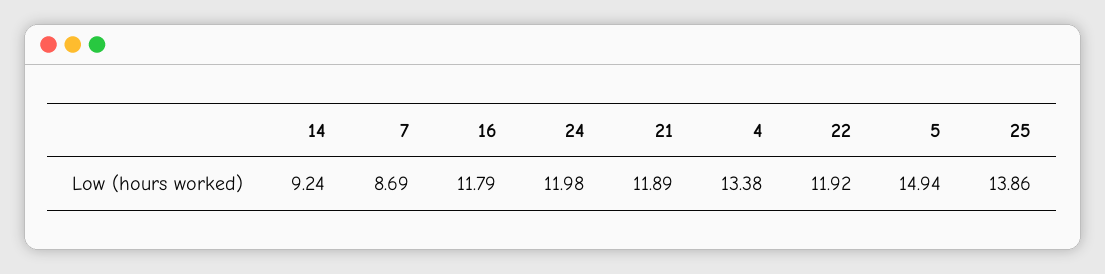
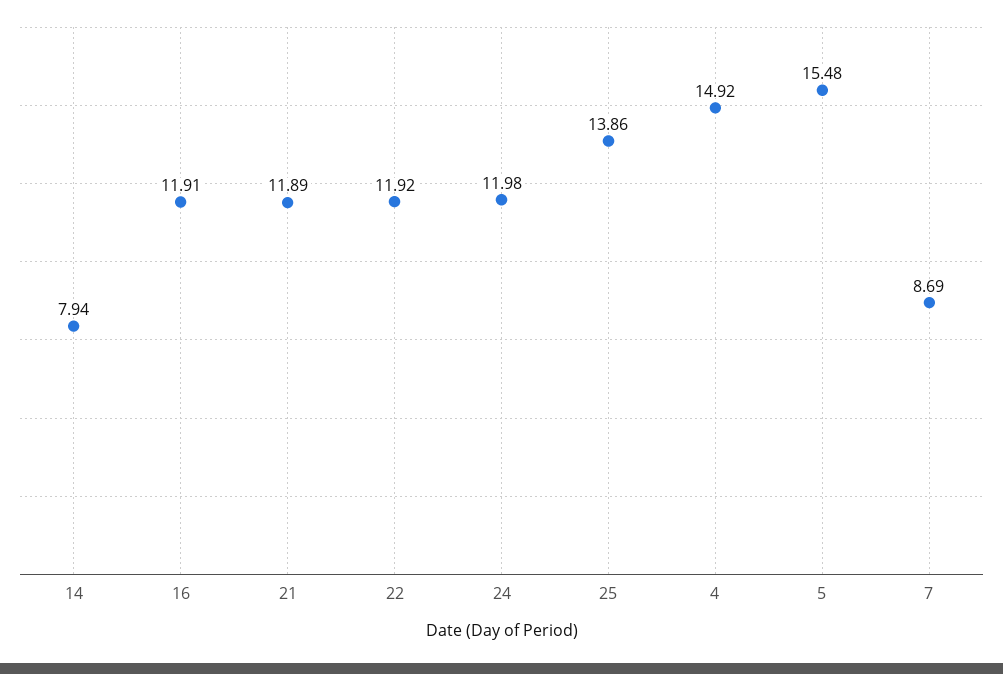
14: 9.24 -> 7.94
16: 11.79 -> 11.91
4: 13.38 -> 14.92
5: 14.94 -> 15.48

